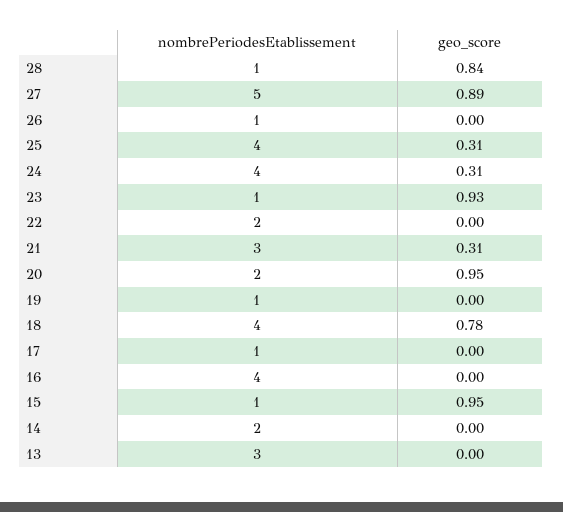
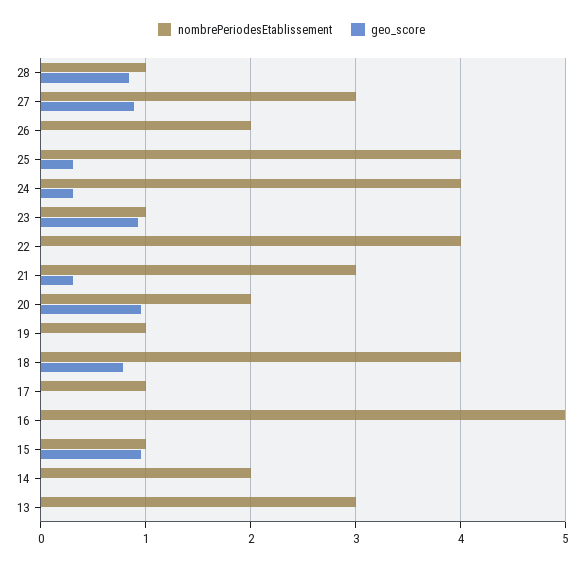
nombrePeriodesEtablissement, 27: 5 -> 3
nombrePeriodesEtablissement, 26: 1 -> 2
nombrePeriodesEtablissement, 22: 2 -> 4
nombrePeriodesEtablissement, 16: 4 -> 5

